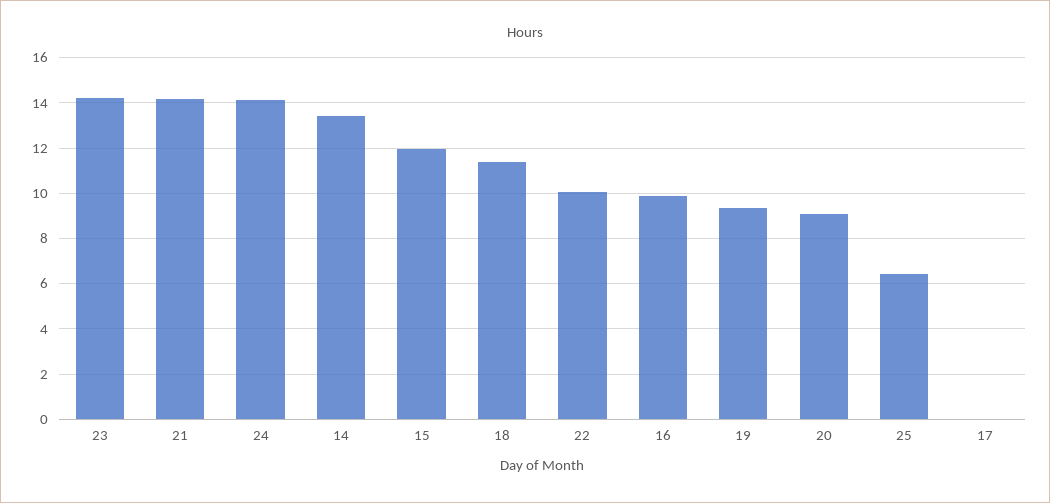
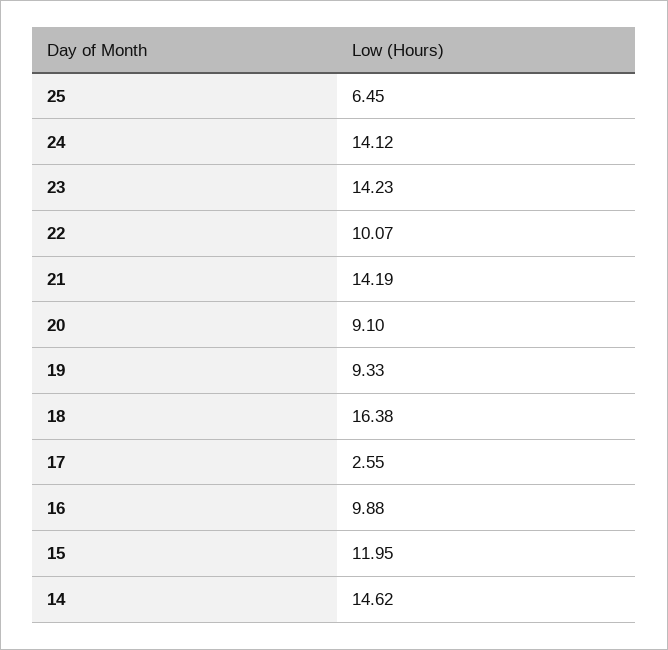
14: 13.5 -> 14.62
18: 11.5 -> 16.38
17: 0 -> 2.55

